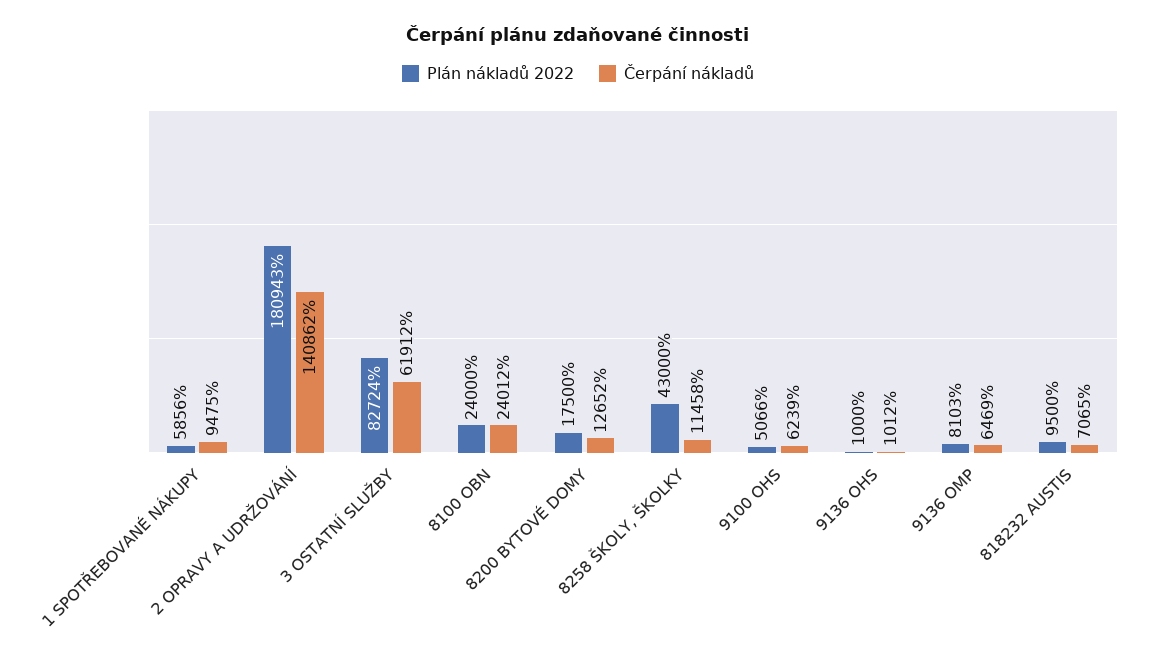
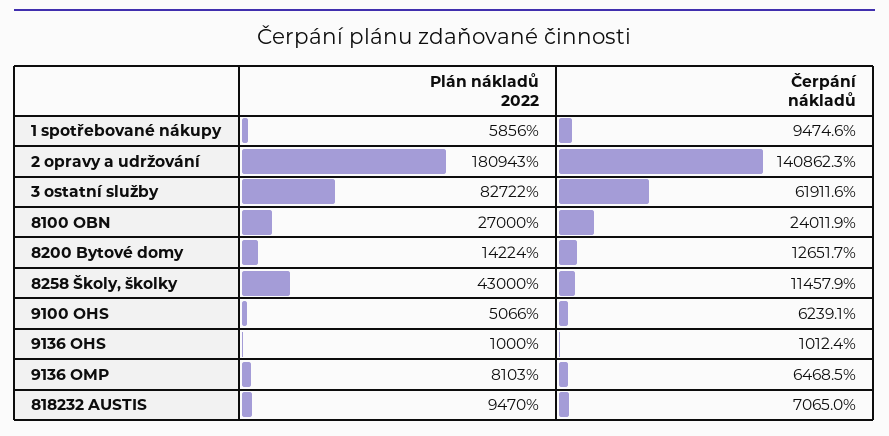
Plán nákladů 2022, 3 OSTATNÍ SLUŽBY: 82724 -> 82722
Plán nákladů 2022, 8100 OBN: 24000 -> 27000
Plán nákladů 2022, 8200 BYTOVÉ DOMY: 17500 -> 14224
Plán nákladů 2022, 818232 AUSTIS: 9500 -> 9470

